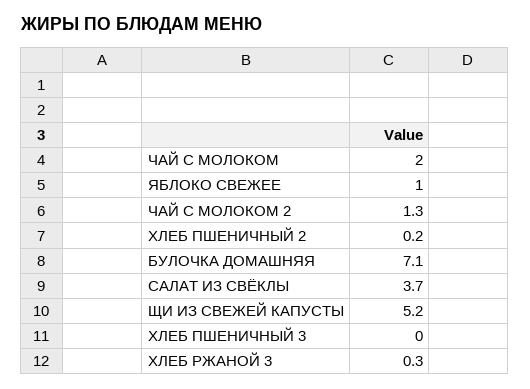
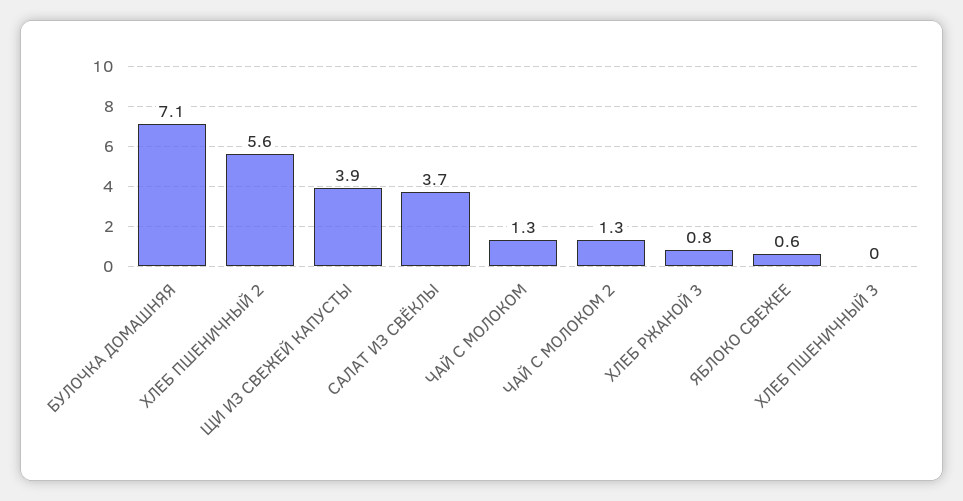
ЧАЙ С МОЛОКОМ: 2 -> 1.3
ЯБЛОКО СВЕЖЕЕ: 1 -> 0.6
ХЛЕБ ПШЕНИЧНЫЙ 2: 0.2 -> 5.6
ЩИ ИЗ СВЕЖЕЙ КАПУСТЫ: 5.2 -> 3.9
ХЛЕБ РЖАНОЙ 3: 0.3 -> 0.8

